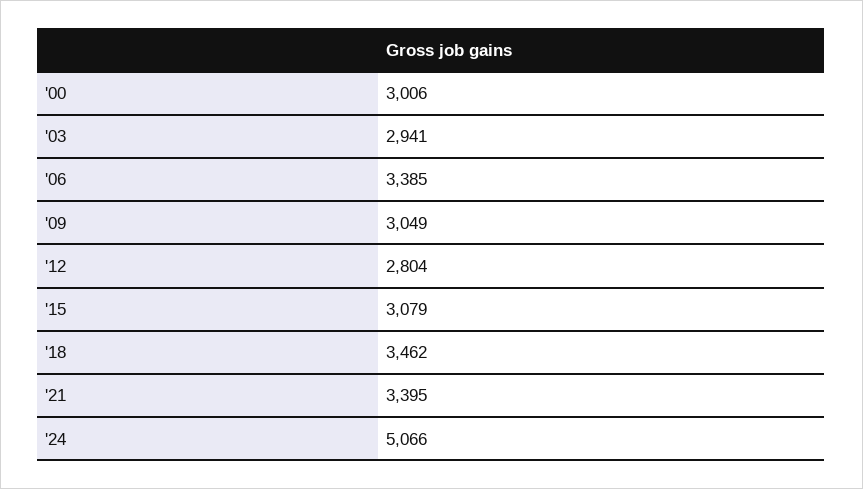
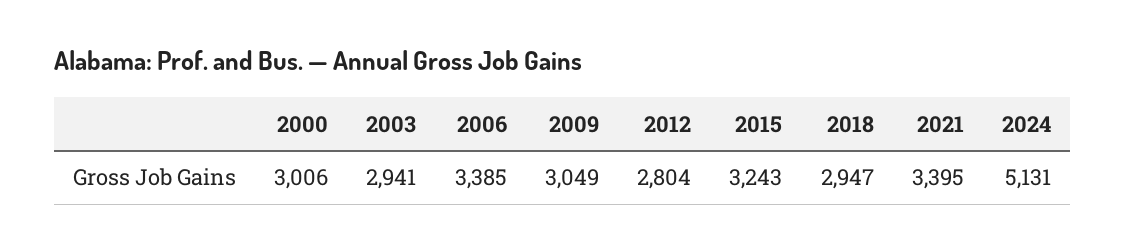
'15: 3079 -> 3243
'18: 3462 -> 2947
'24: 5066 -> 5131

